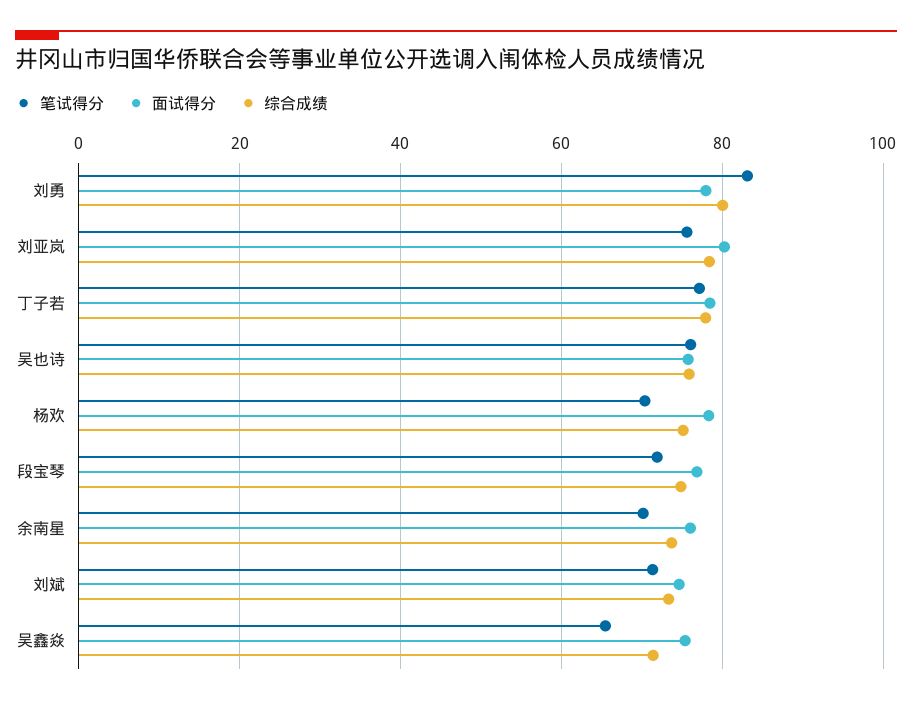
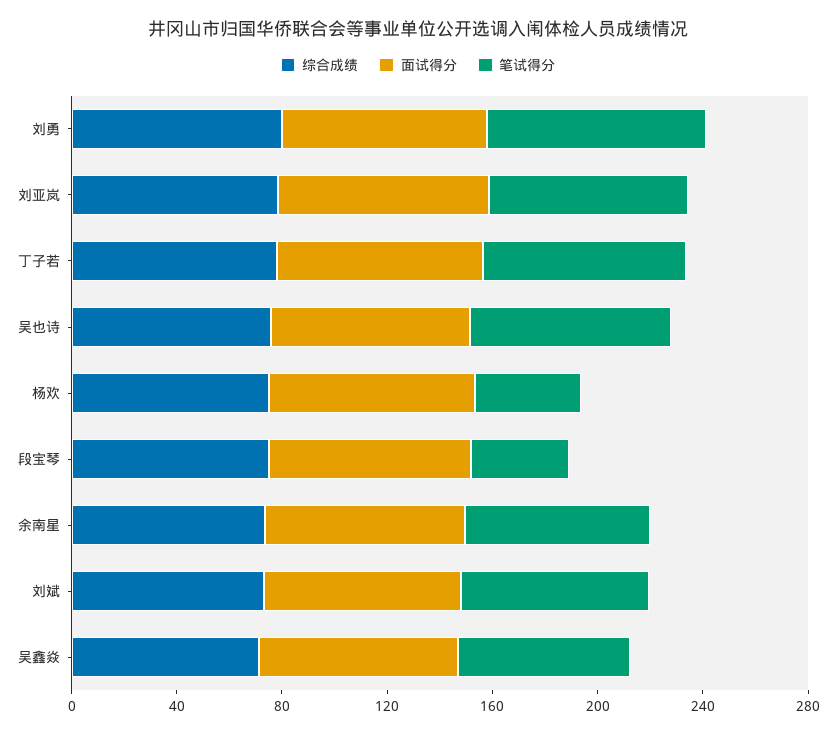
笔试得分, 杨欢: 70 -> 40
笔试得分, 段宝琴: 72 -> 40

